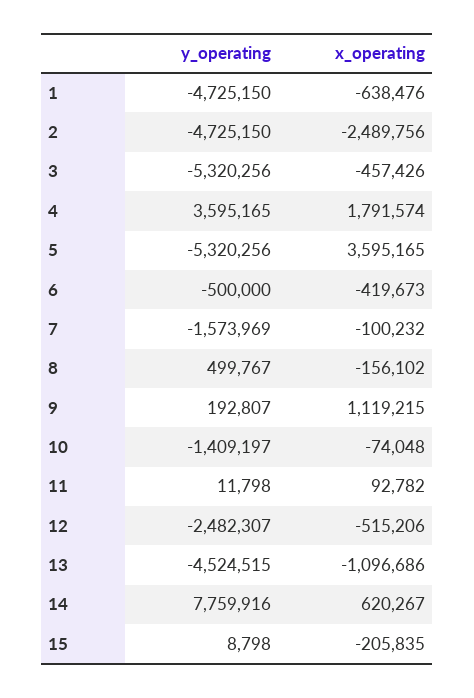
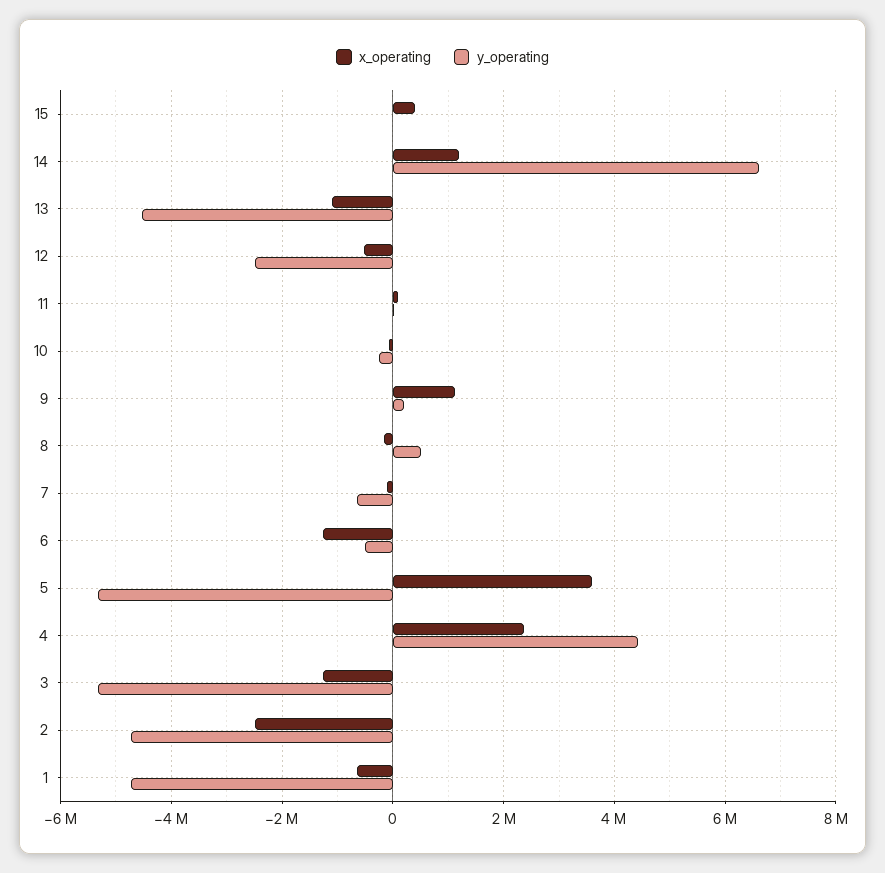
x_operating, 3: -457426 -> -1200000
y_operating, 4: 3595165 -> 4400000
x_operating, 4: 1791574 -> 2400000
x_operating, 6: -419673 -> -1200000
y_operating, 7: -1573969 -> -600000
y_operating, 10: -1409197 -> -200000
y_operating, 14: 7759916 -> 6600000
x_operating, 14: 620267 -> 1200000
x_operating, 15: -205835 -> 400000

